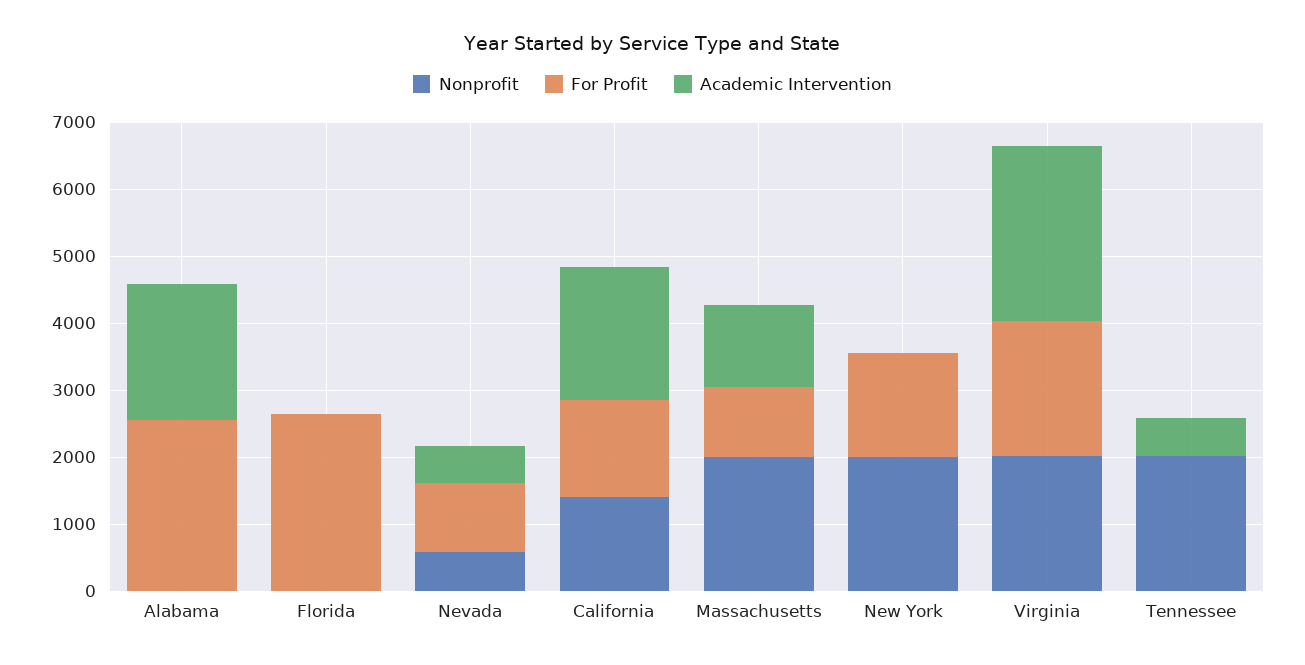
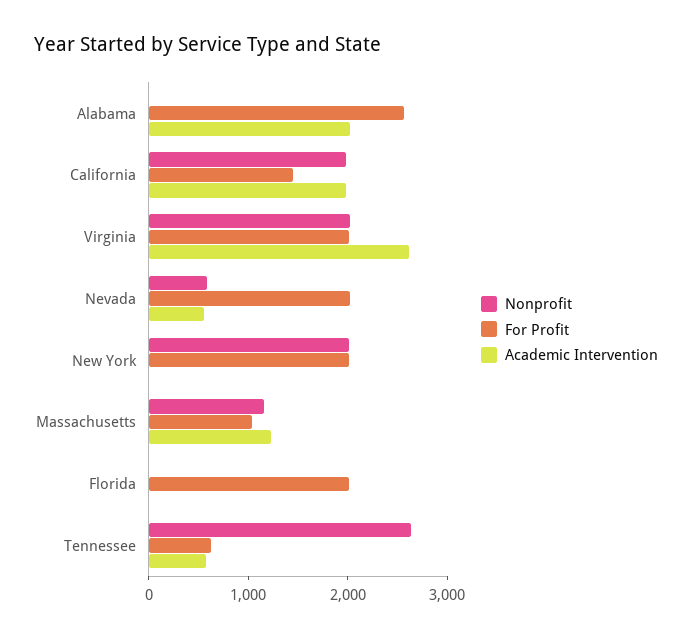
For Profit, Florida: 2600 -> 2000
For Profit, Nevada: 1000 -> 2000
Nonprofit, California: 1400 -> 2000
Nonprofit, Massachusetts: 2000 -> 1200
For Profit, New York: 1600 -> 2000
Nonprofit, Tennessee: 2000 -> 2600
For Profit, Tennessee: 0 -> 600

